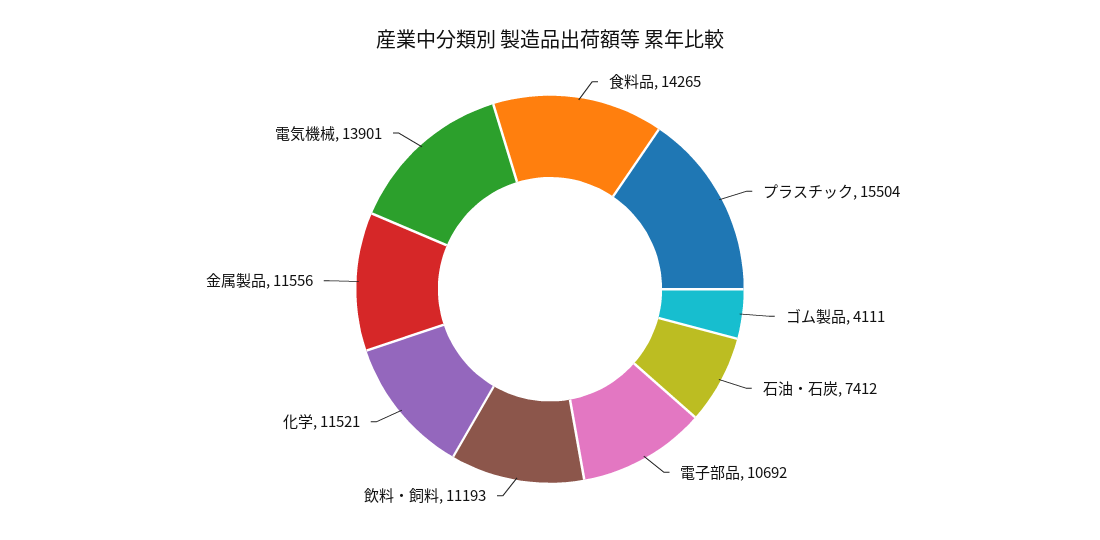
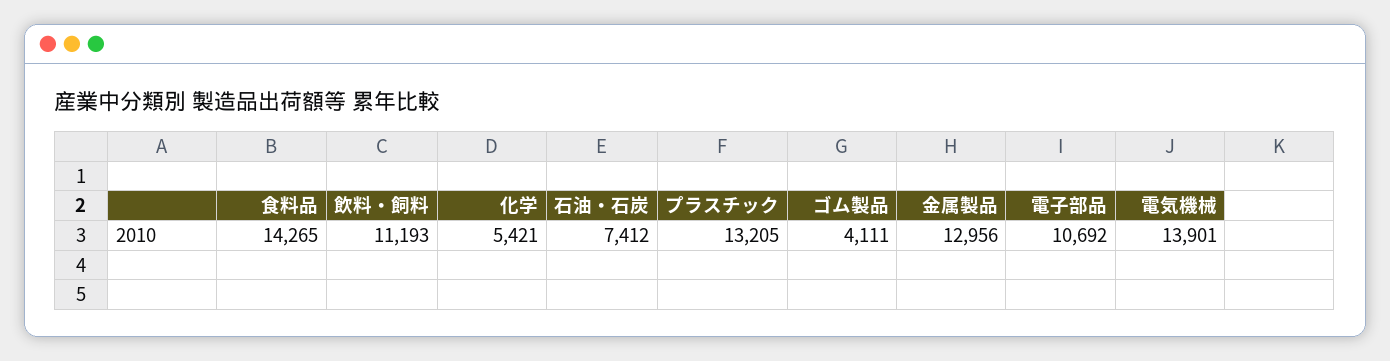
プラスチック: 15504 -> 13205
化学: 11521 -> 5421
金属製品: 11556 -> 12956

